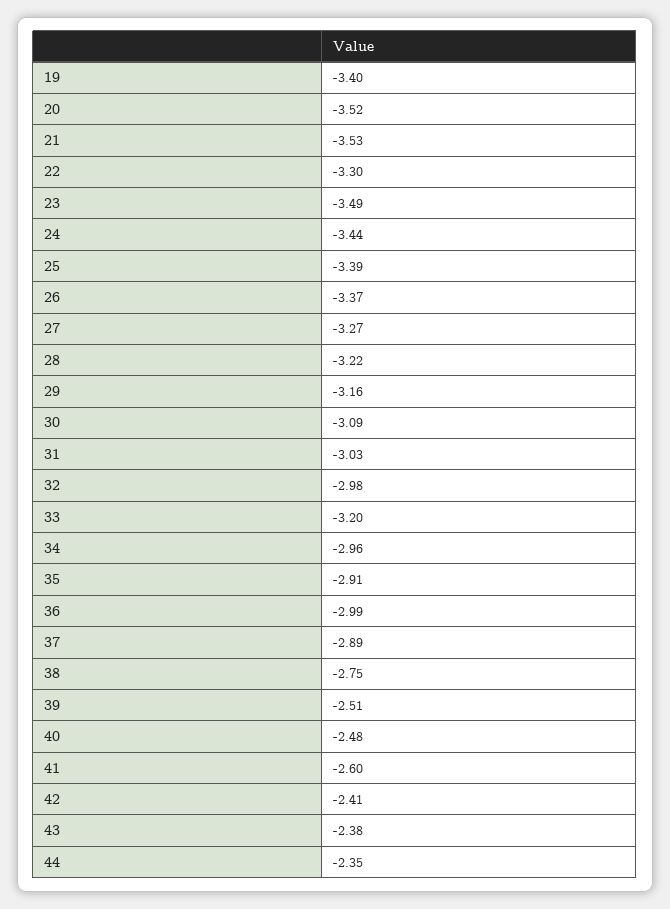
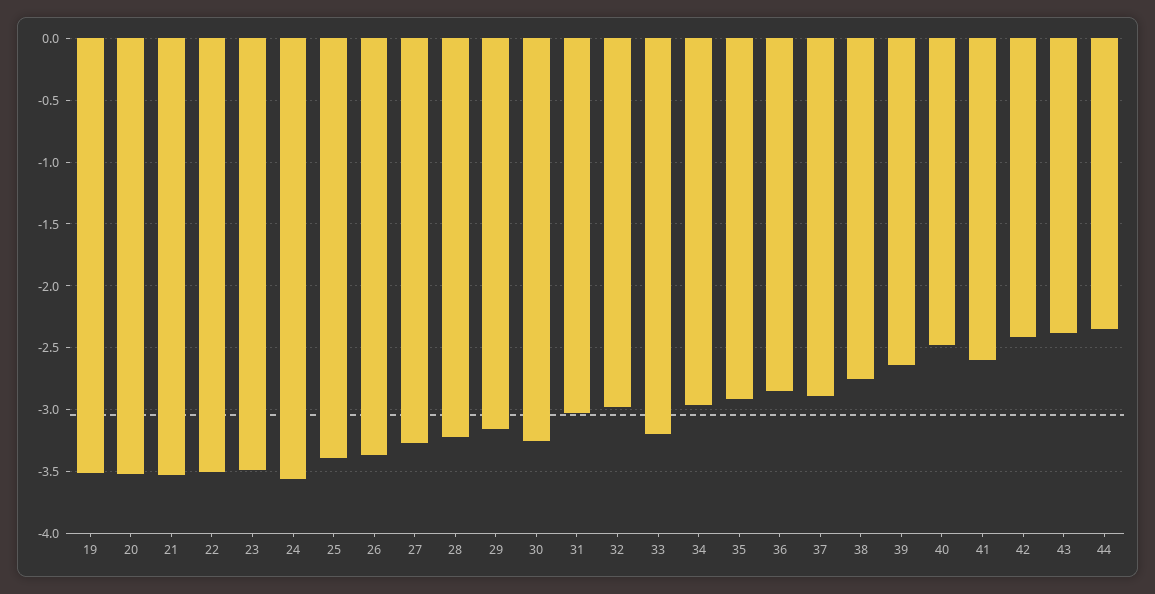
19: -3.4 -> -3.5
22: -3.3 -> -3.5
24: -3.44 -> -3.55
30: -3.09 -> -3.25
36: -2.99 -> -2.85
39: -2.51 -> -2.65

